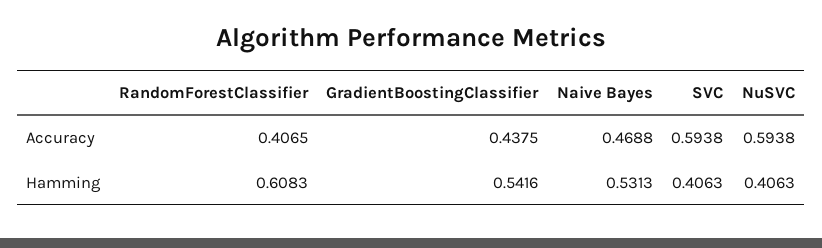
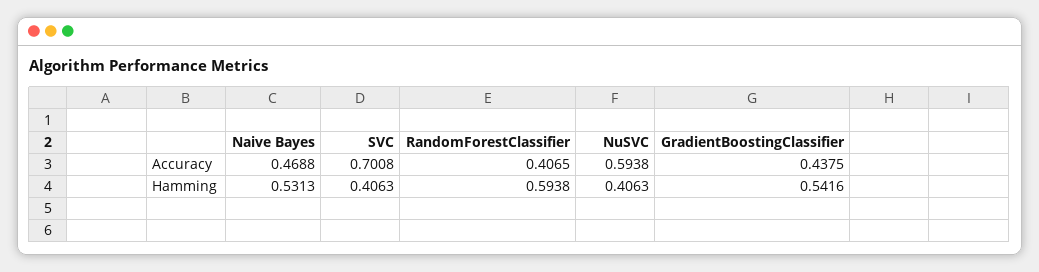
SVC, Accuracy: 0.5938 -> 0.7008
RandomForestClassifier, Hamming: 0.6083 -> 0.5938

